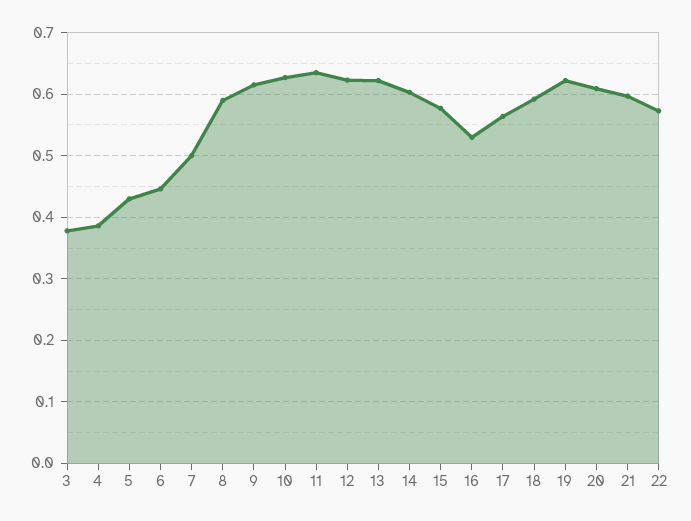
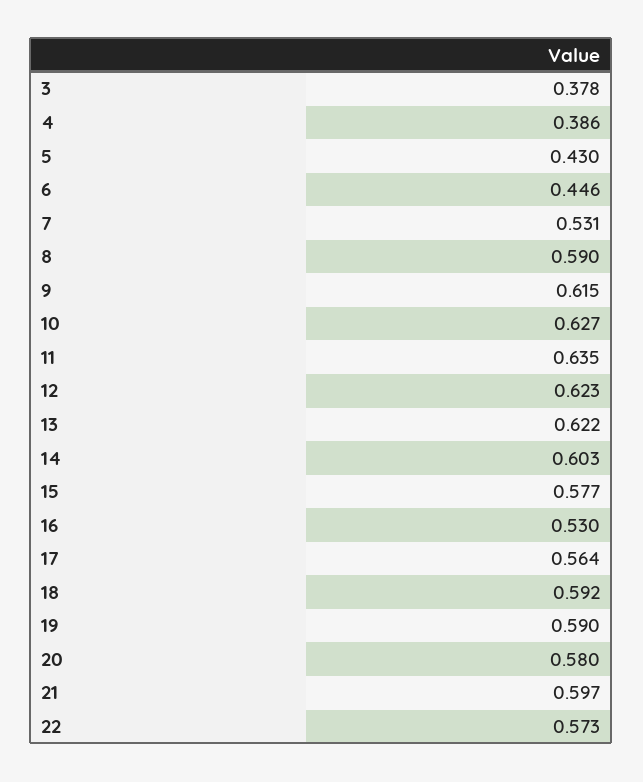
7: 0.5 -> 0.531
19: 0.62 -> 0.59
20: 0.61 -> 0.58

